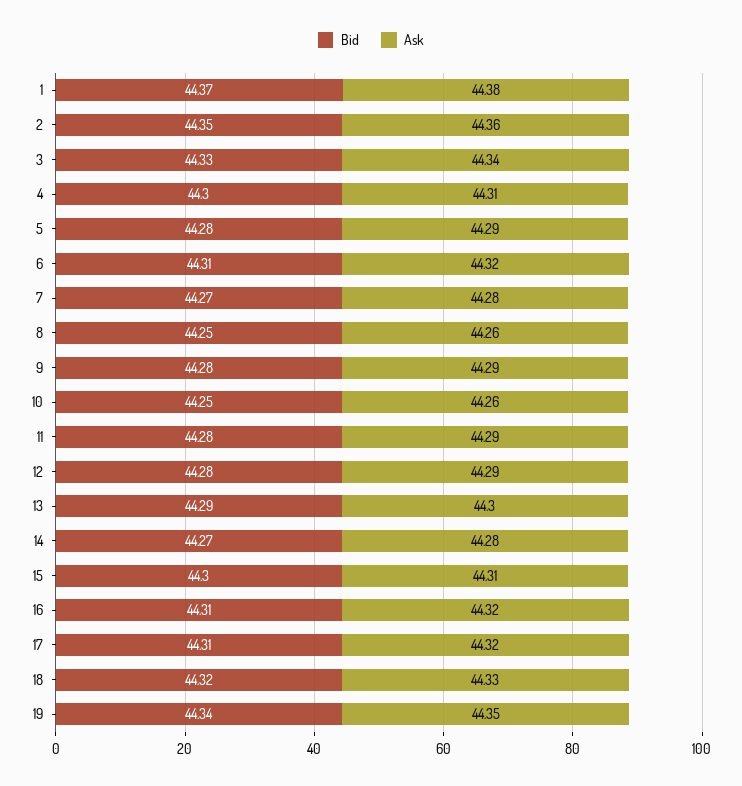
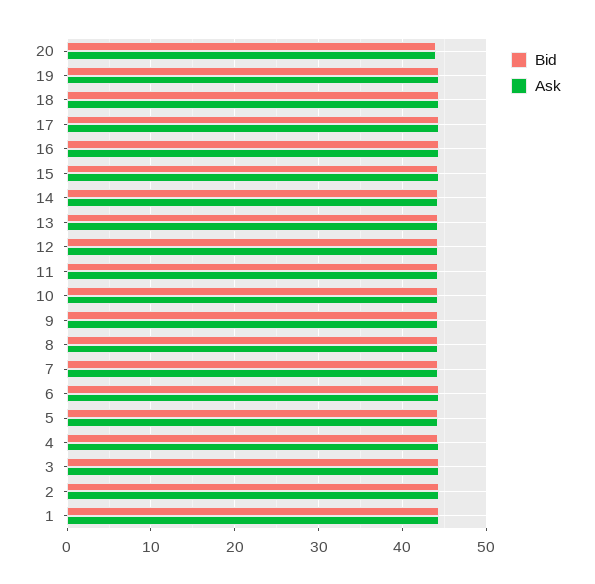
Bid, 20: none -> 44
Ask, 20: none -> 44

